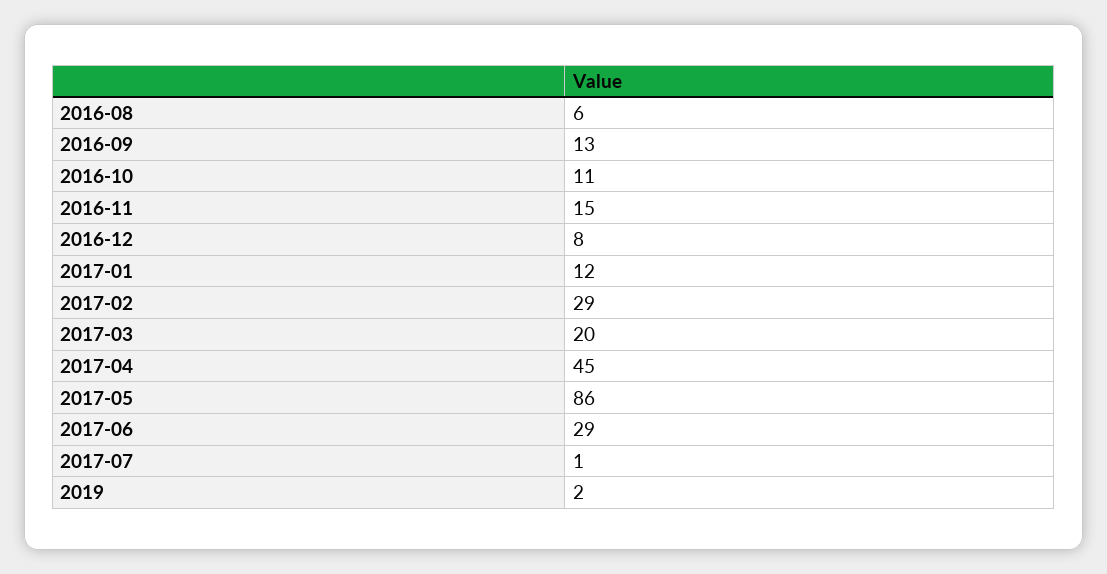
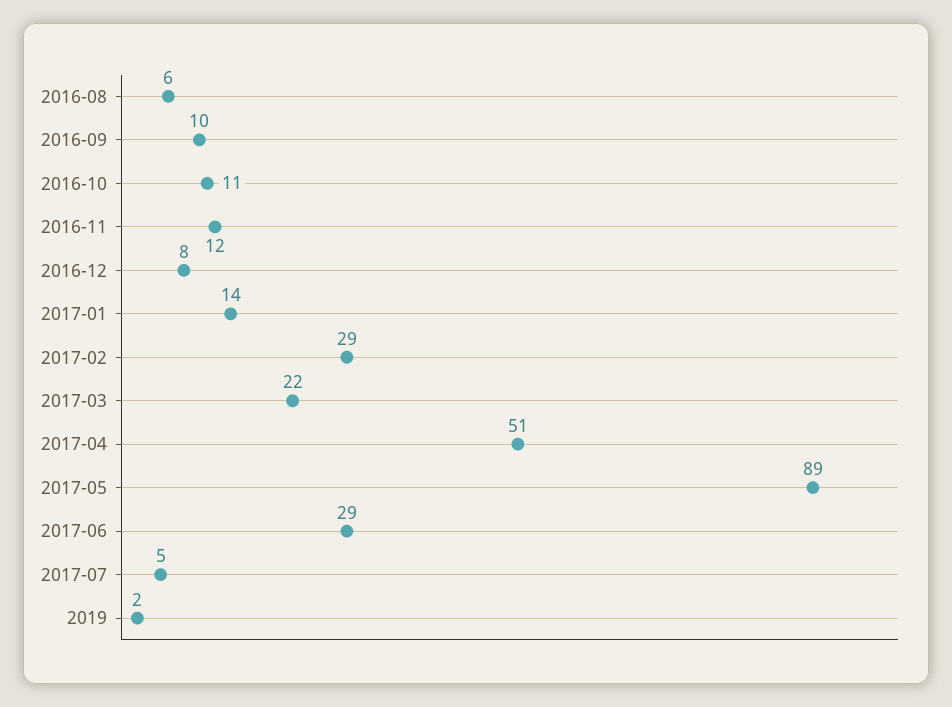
2016-09: 13 -> 10
2016-11: 15 -> 12
2017-01: 12 -> 14
2017-03: 20 -> 22
2017-04: 45 -> 51
2017-05: 86 -> 89
2017-07: 1 -> 5

